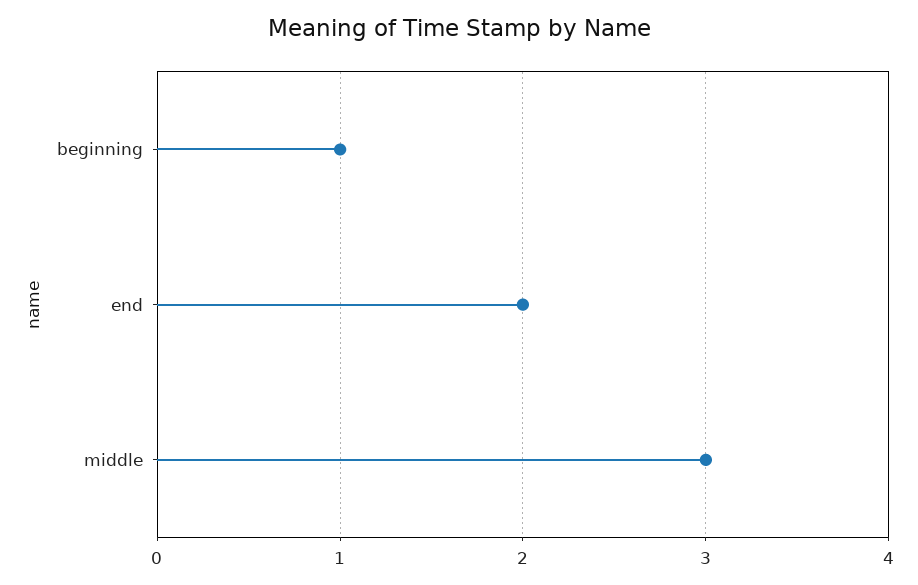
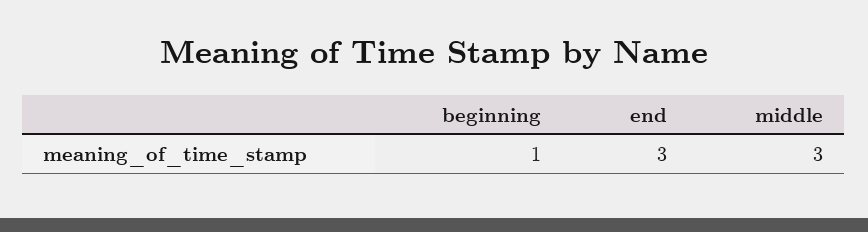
end: 2 -> 3

